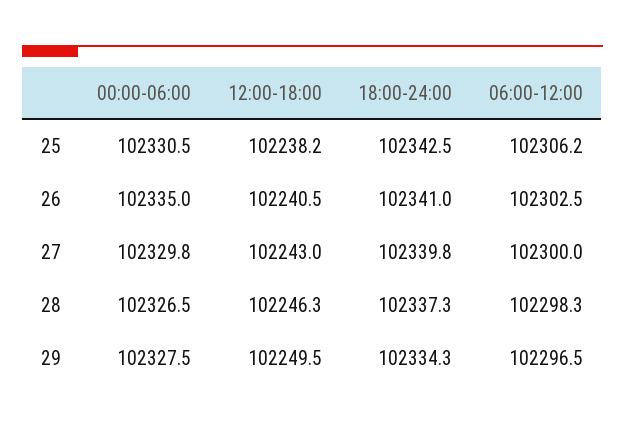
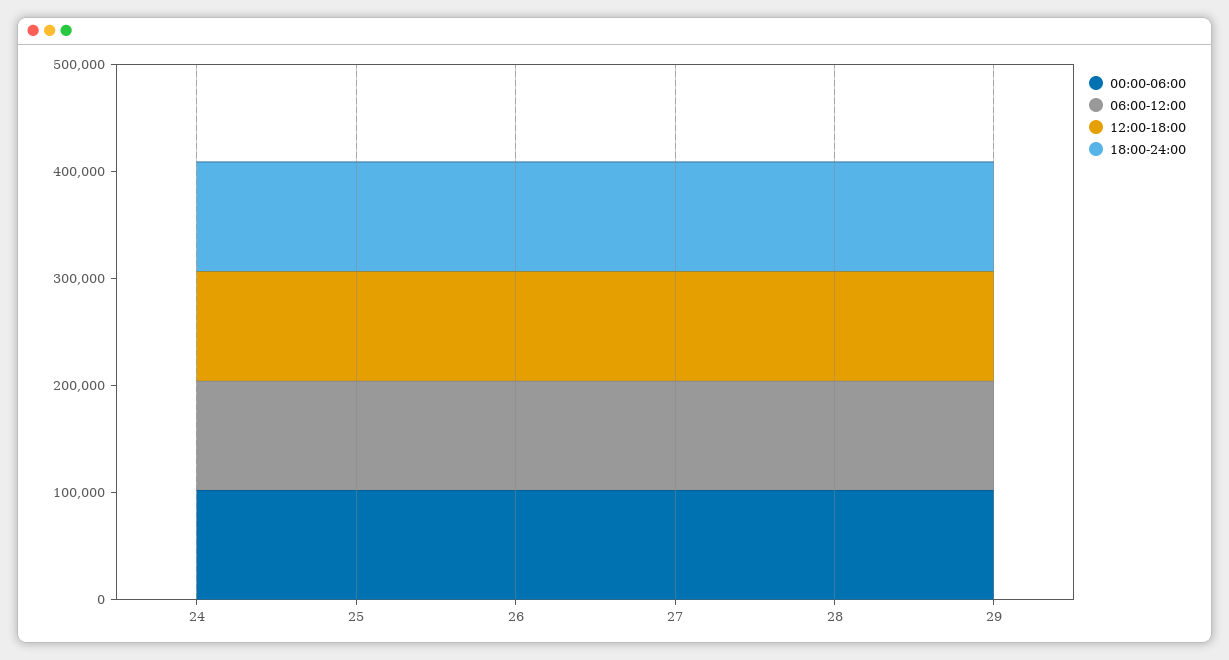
00:00-06:00, 24: none -> 100000
06:00-12:00, 24: none -> 100000
12:00-18:00, 24: none -> 100000
18:00-24:00, 24: none -> 100000

